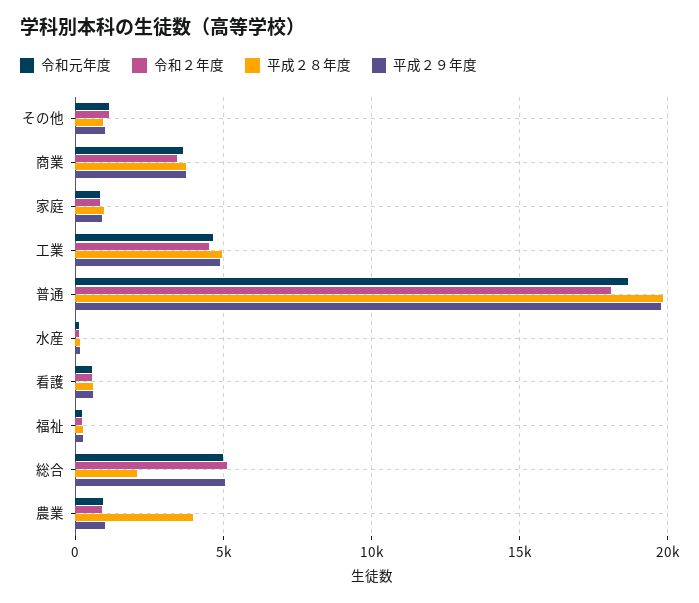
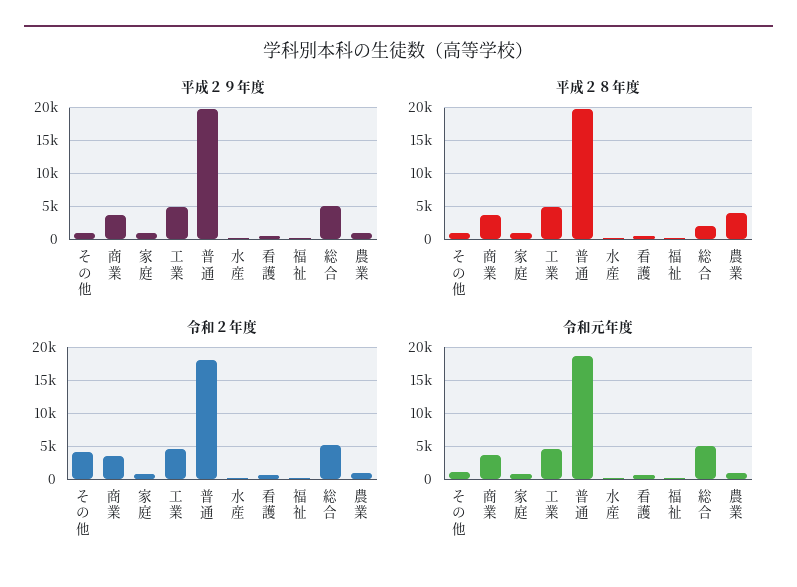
令和２年度, その他: 1000 -> 4000

